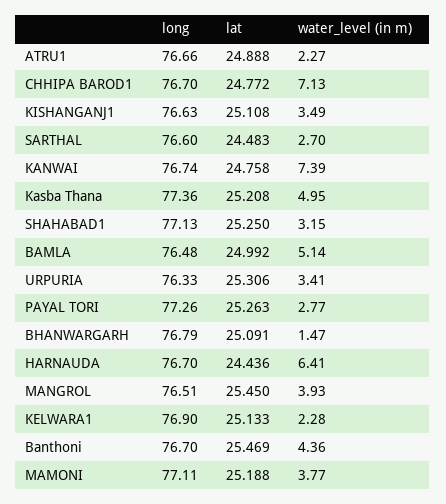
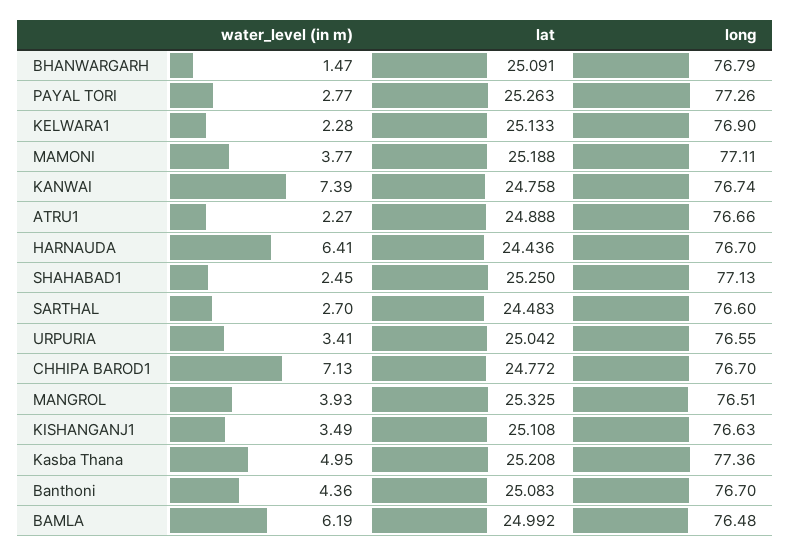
water_level (in m), SHAHABAD1: 3.15 -> 2.45
water_level (in m), BAMLA: 5.14 -> 6.19
long, URPURIA: 76.33 -> 76.55
lat, URPURIA: 25.306 -> 25.042
lat, MANGROL: 25.45 -> 25.325
lat, Banthoni: 25.469 -> 25.083

